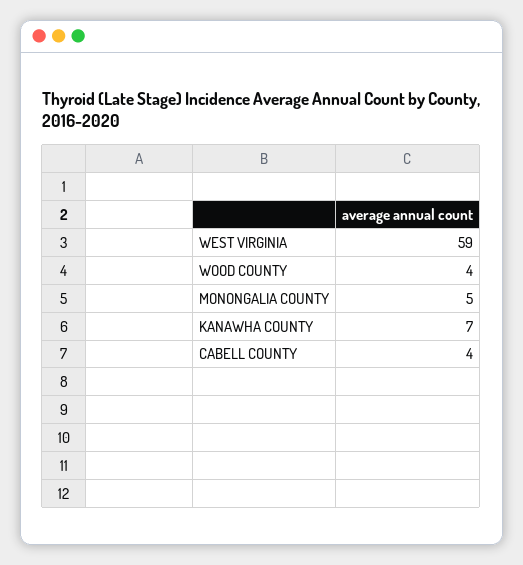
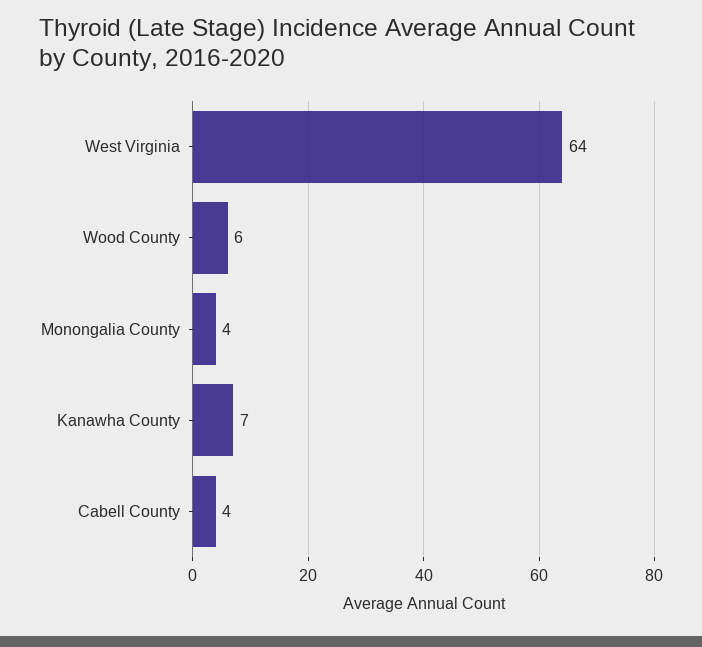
WEST VIRGINIA: 59 -> 64
WOOD COUNTY: 4 -> 6
MONONGALIA COUNTY: 5 -> 4

